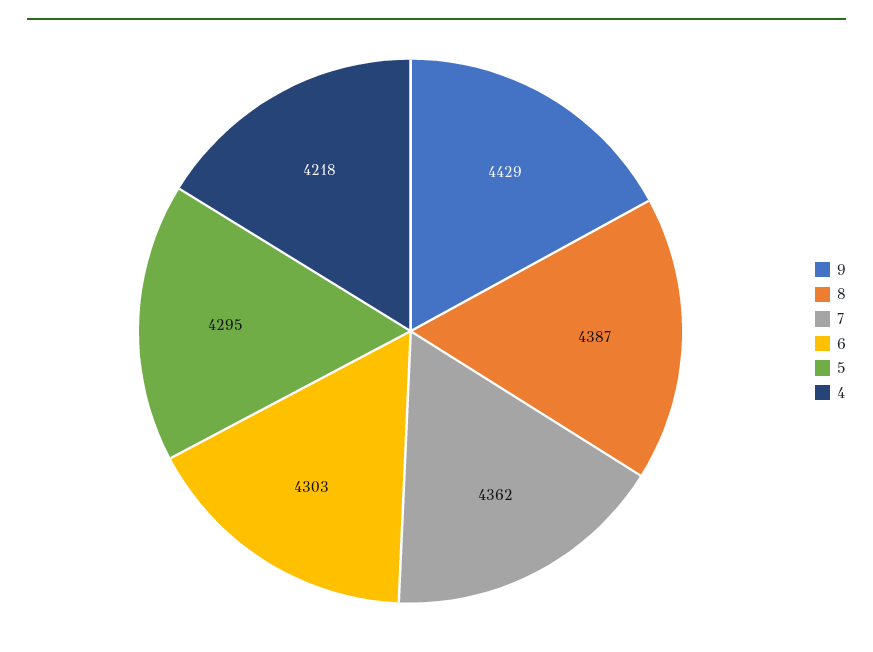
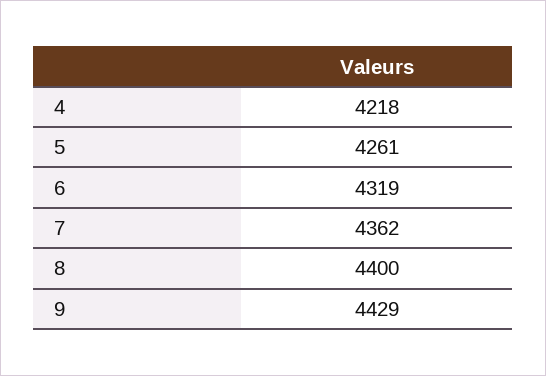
8: 4387 -> 4400
6: 4303 -> 4319
5: 4295 -> 4261

